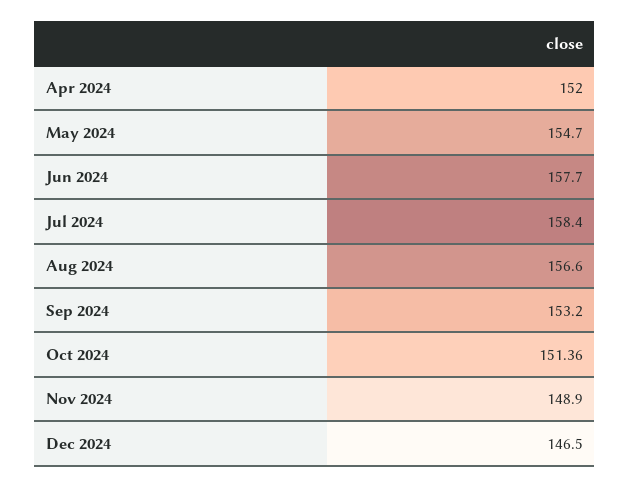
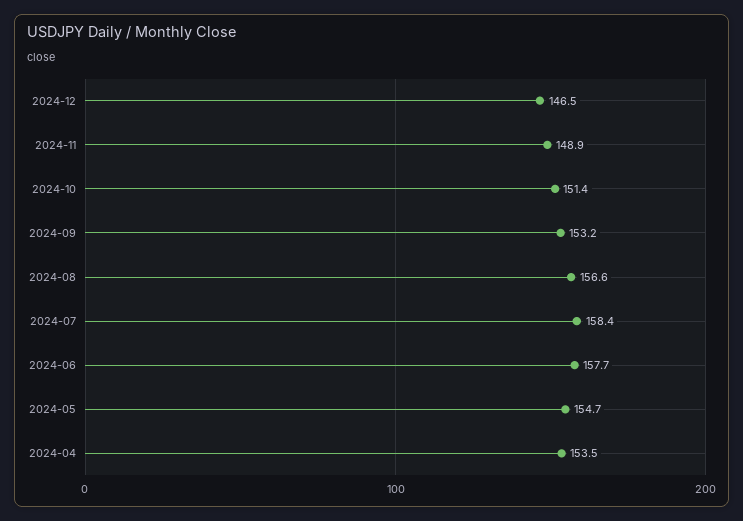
Apr 2024: 152 -> 153.5

